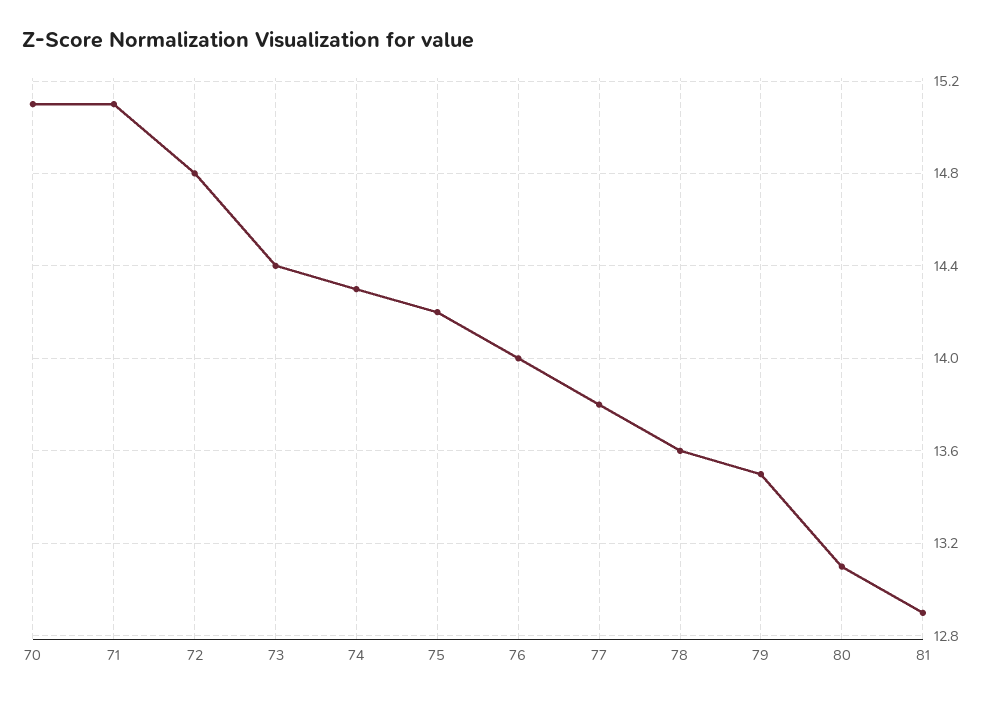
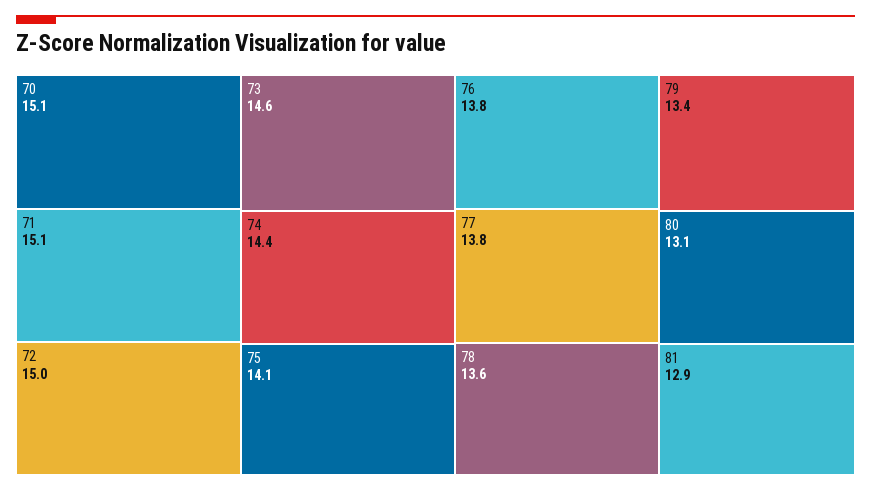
72: 14.8 -> 15
73: 14.4 -> 14.6
74: 14.3 -> 14.4
75: 14.2 -> 14.1
76: 14 -> 13.8
79: 13.5 -> 13.4

